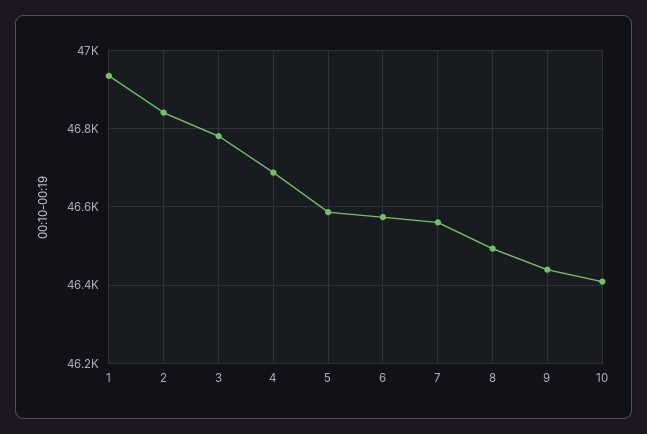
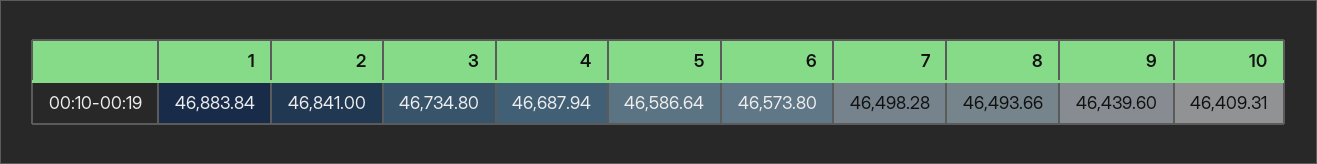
1: 46940 -> 46883.84
3: 46780 -> 46734.8
7: 46560 -> 46498.28

